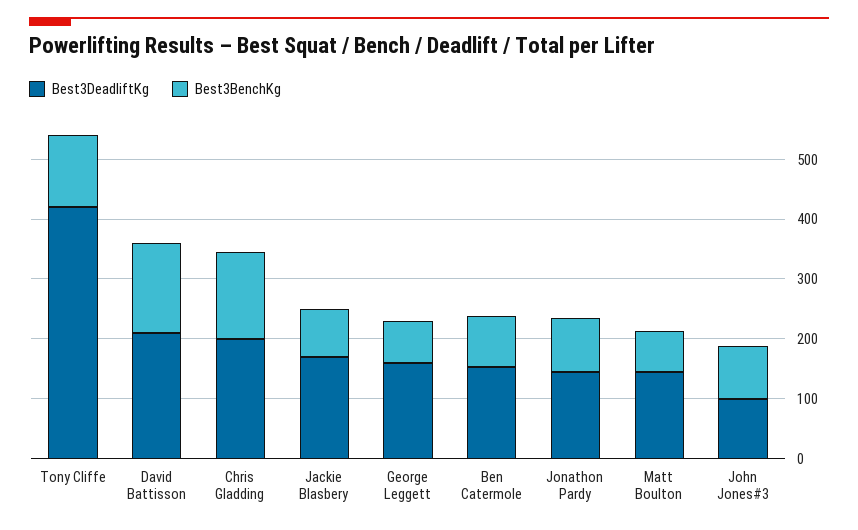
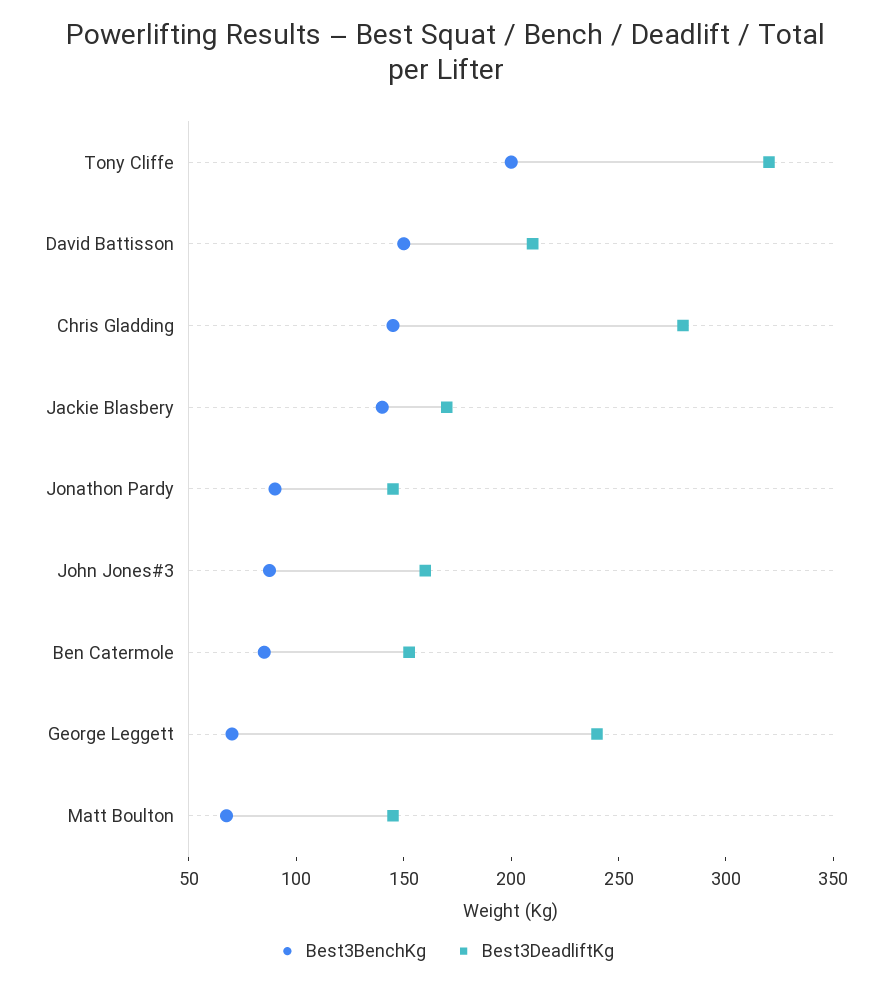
Best3DeadliftKg, Tony Cliffe: 420 -> 320
Best3BenchKg, Tony Cliffe: 120 -> 200
Best3DeadliftKg, Chris Gladding: 200 -> 280
Best3BenchKg, Jackie Blasbery: 80 -> 140
Best3DeadliftKg, George Leggett: 160 -> 240
Best3DeadliftKg, John Jones#3: 100 -> 160

